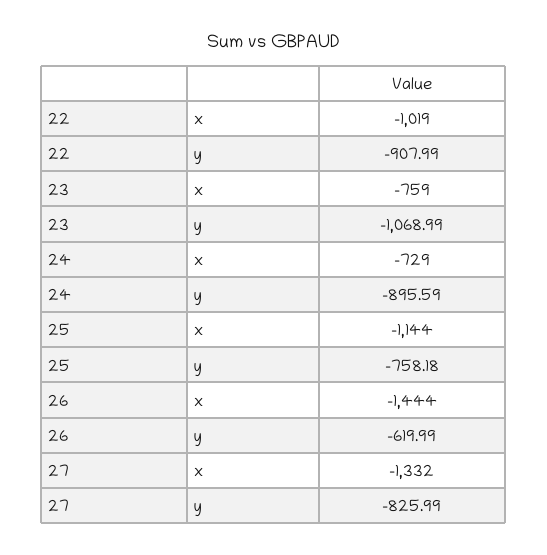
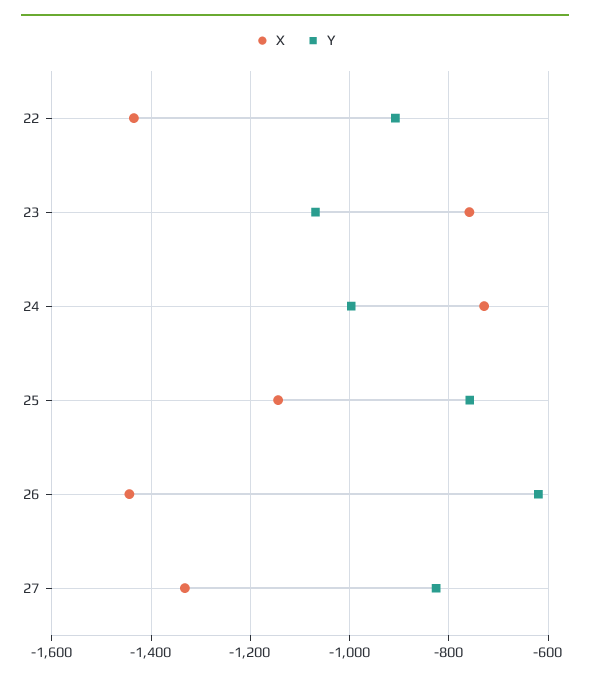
x, 22: -1019 -> -1440
y, 24: -895.59 -> -1000

